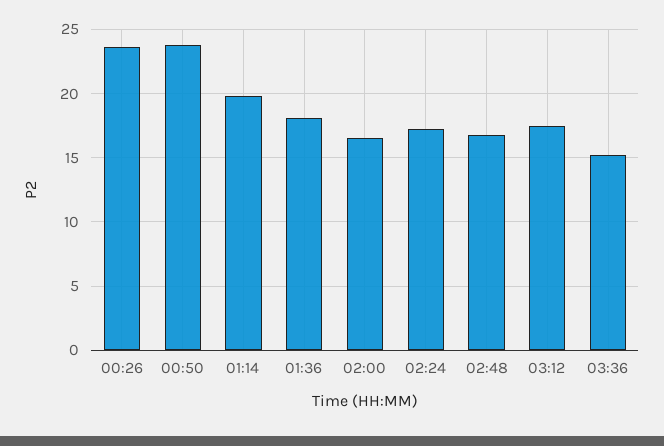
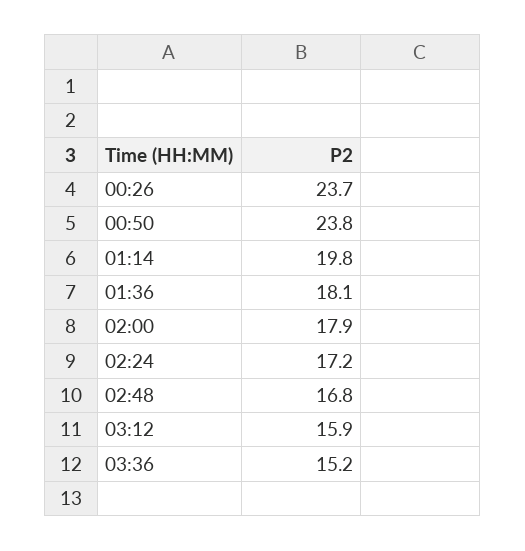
02:00: 16.5 -> 17.9
03:12: 17.5 -> 15.9

